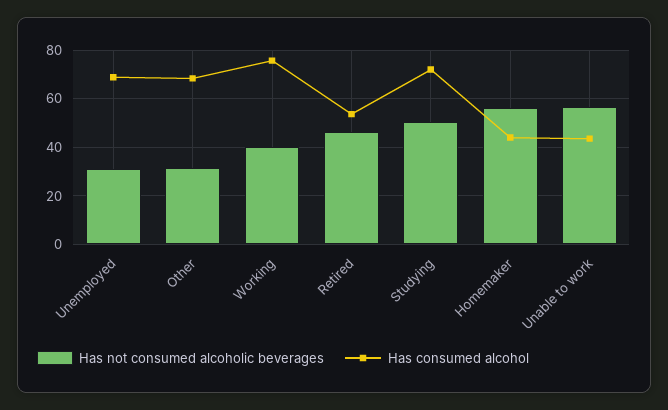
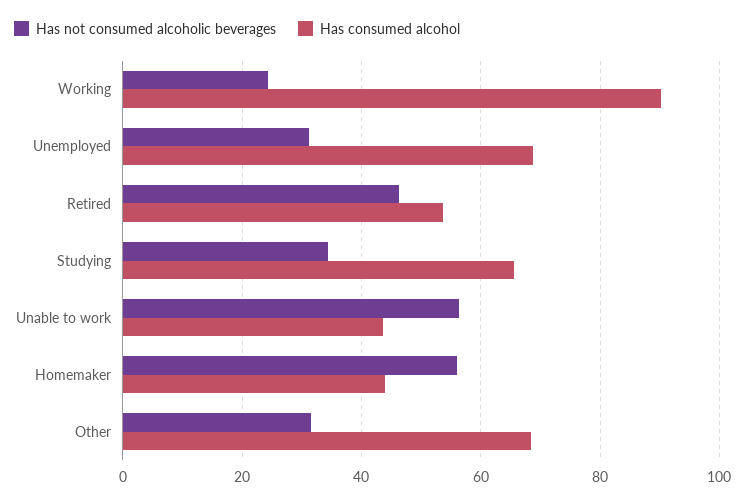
Has not consumed alcoholic beverages, Working: 40 -> 24
Has consumed alcohol, Working: 75 -> 90
Has not consumed alcoholic beverages, Studying: 50 -> 34
Has consumed alcohol, Studying: 72.5 -> 66

